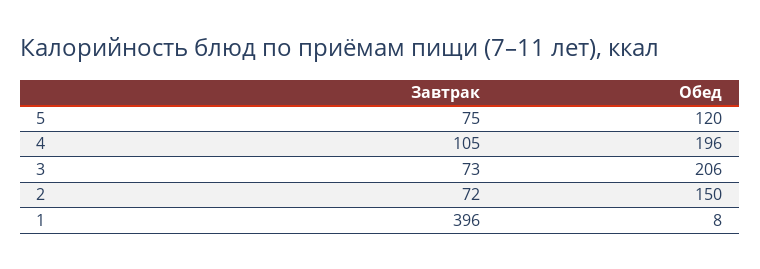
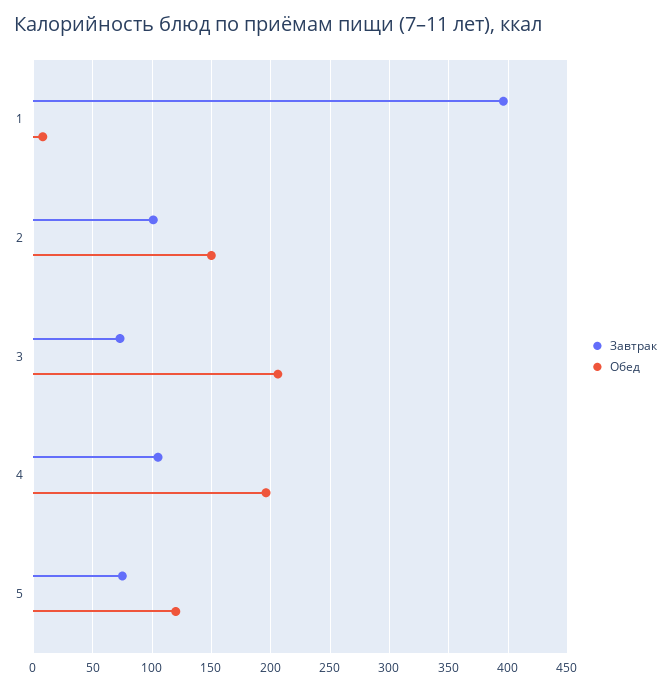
Завтрак, 2: 72 -> 100

